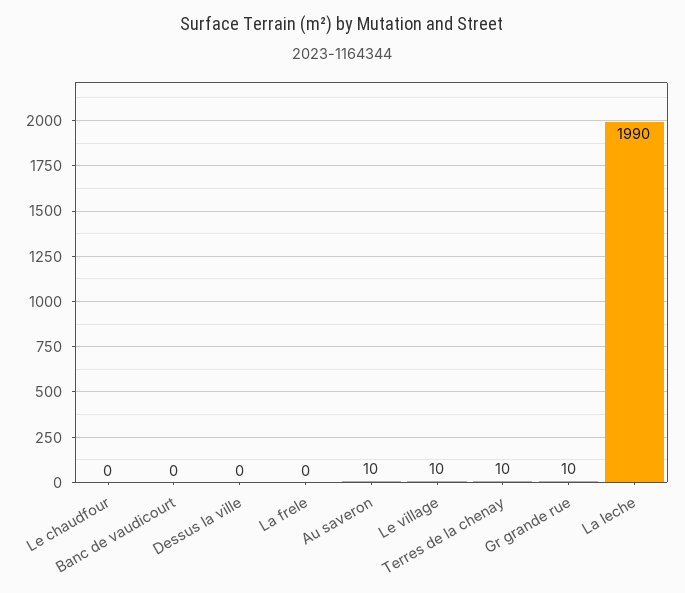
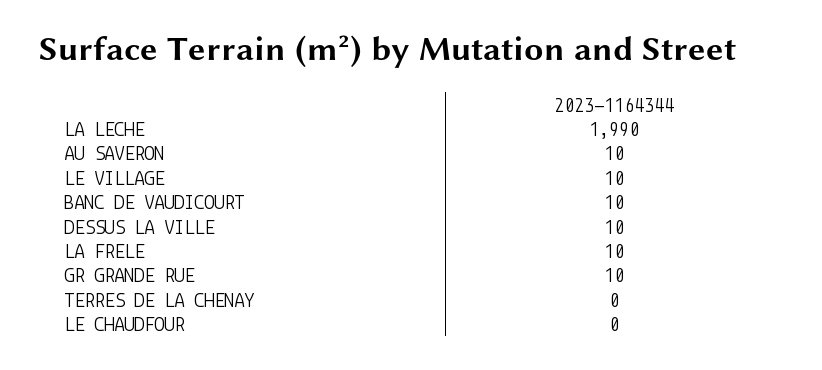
Banc de vaudicourt: 0 -> 10
Dessus la ville: 0 -> 10
La frele: 0 -> 10
Terres de la chenay: 10 -> 0

